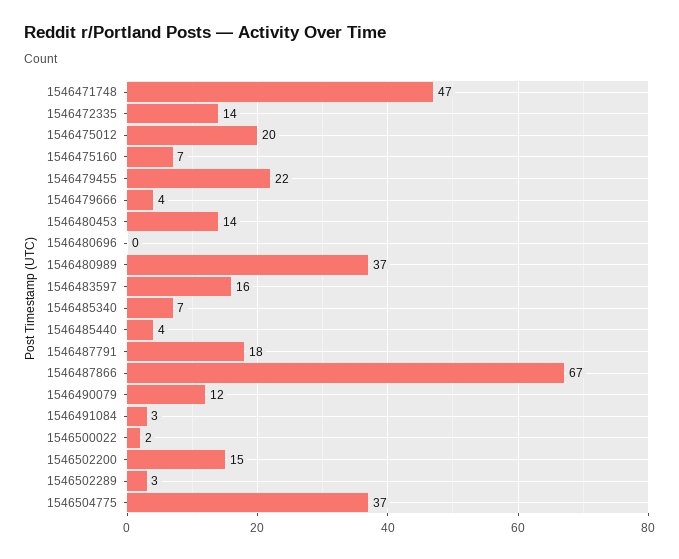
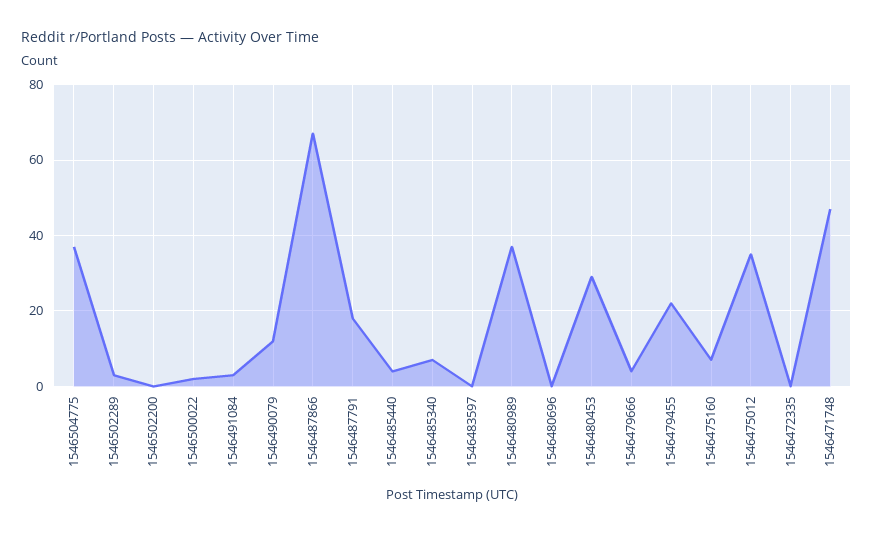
1546472335: 14 -> 0
1546475012: 20 -> 35
1546480453: 14 -> 30
1546483597: 16 -> 0
1546502200: 15 -> 0

